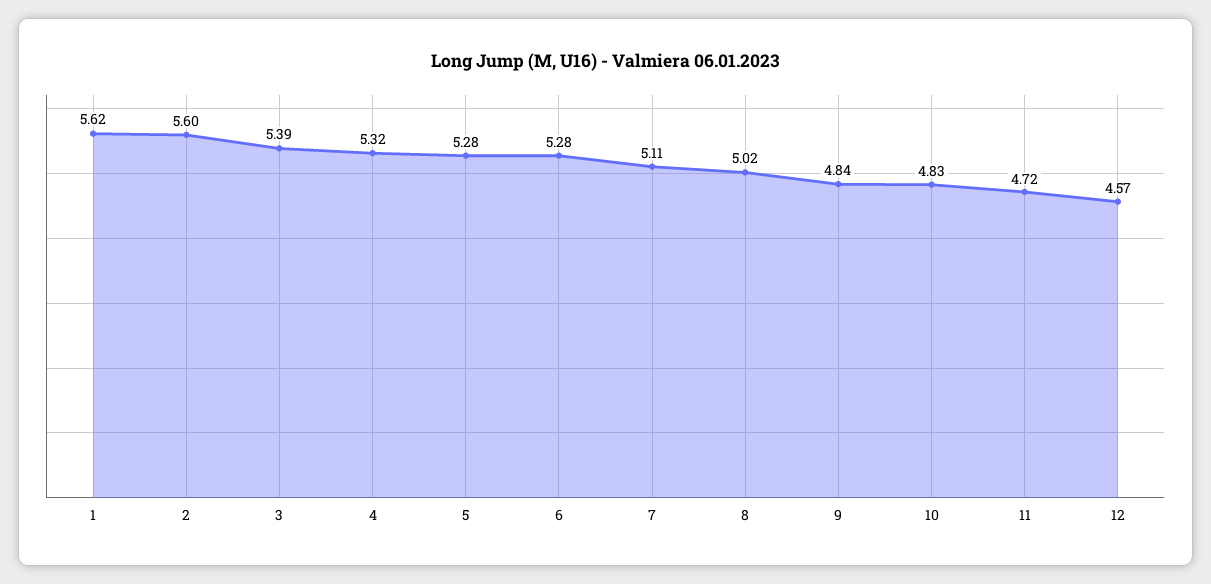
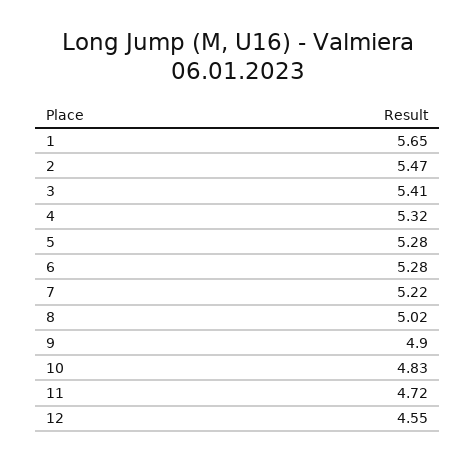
1: 5.62 -> 5.65
2: 5.6 -> 5.47
3: 5.39 -> 5.41
7: 5.11 -> 5.22
9: 4.84 -> 4.9
12: 4.57 -> 4.55

